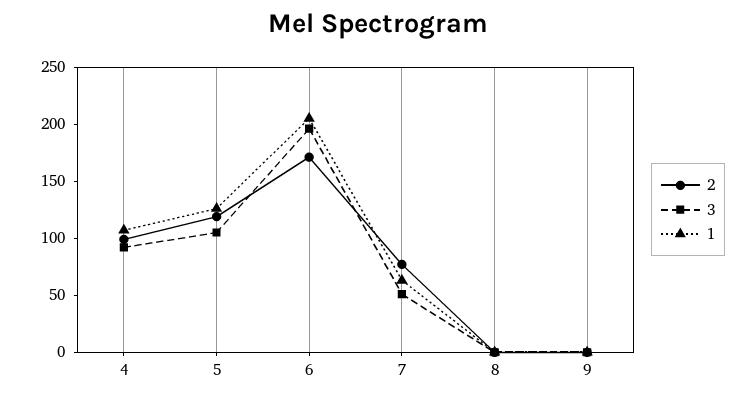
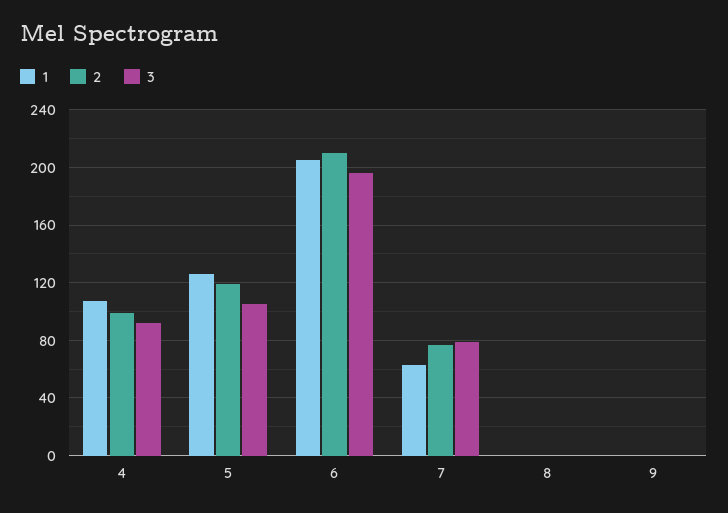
2, 6: 170 -> 210
3, 7: 50 -> 80

